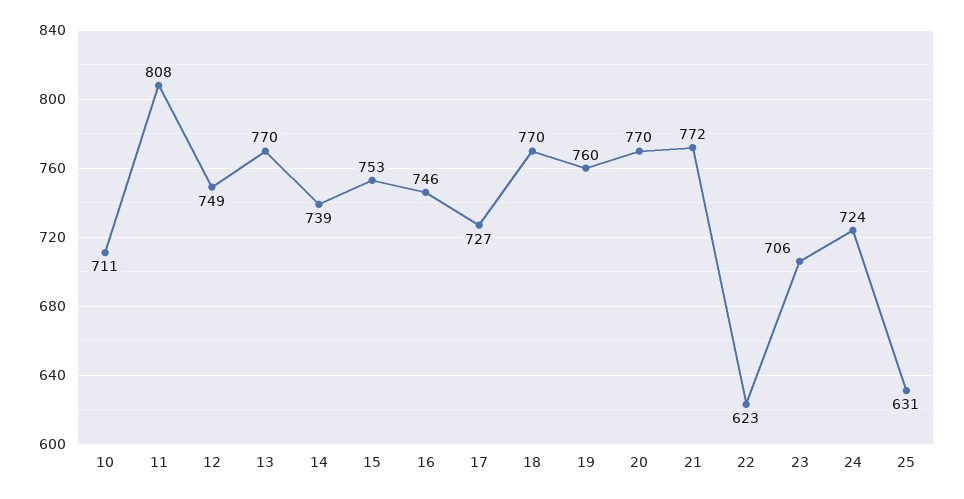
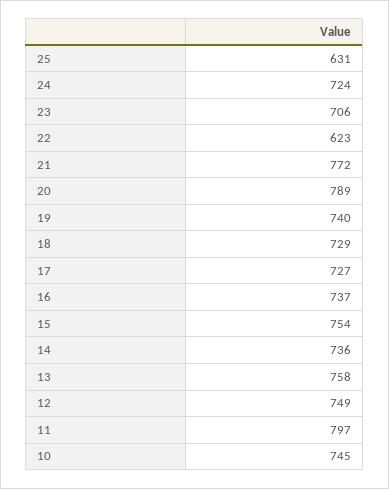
10: 711 -> 745
11: 808 -> 797
13: 770 -> 758
14: 739 -> 736
15: 753 -> 754
16: 746 -> 737
18: 770 -> 729
19: 760 -> 740
20: 770 -> 789

